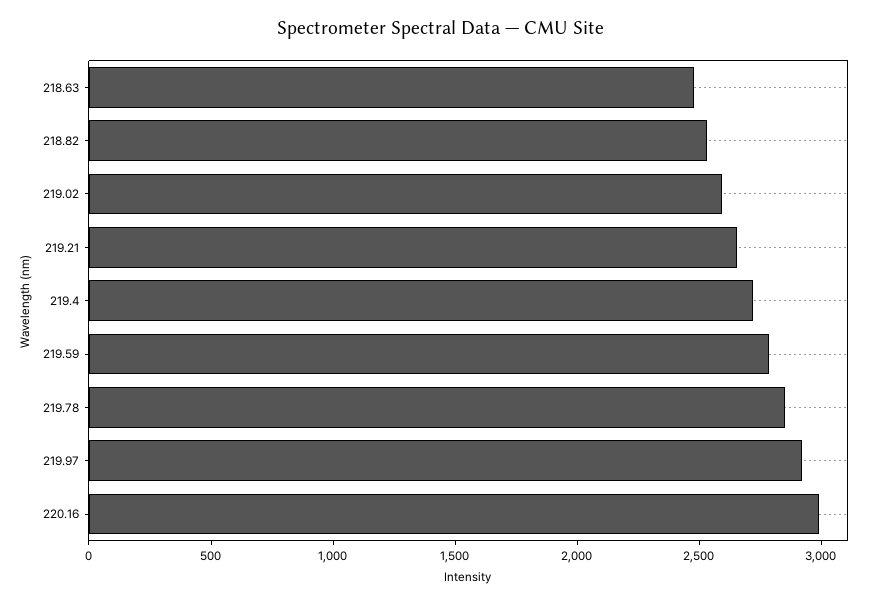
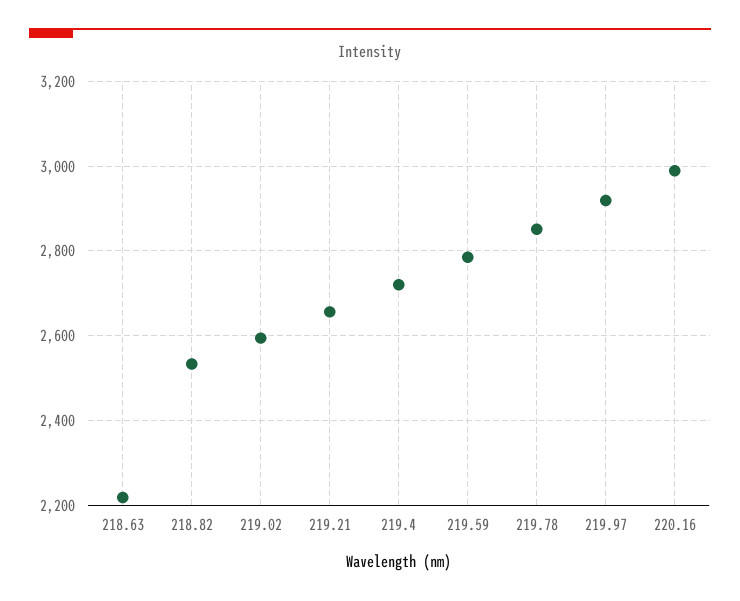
218.63: 2500 -> 2220

